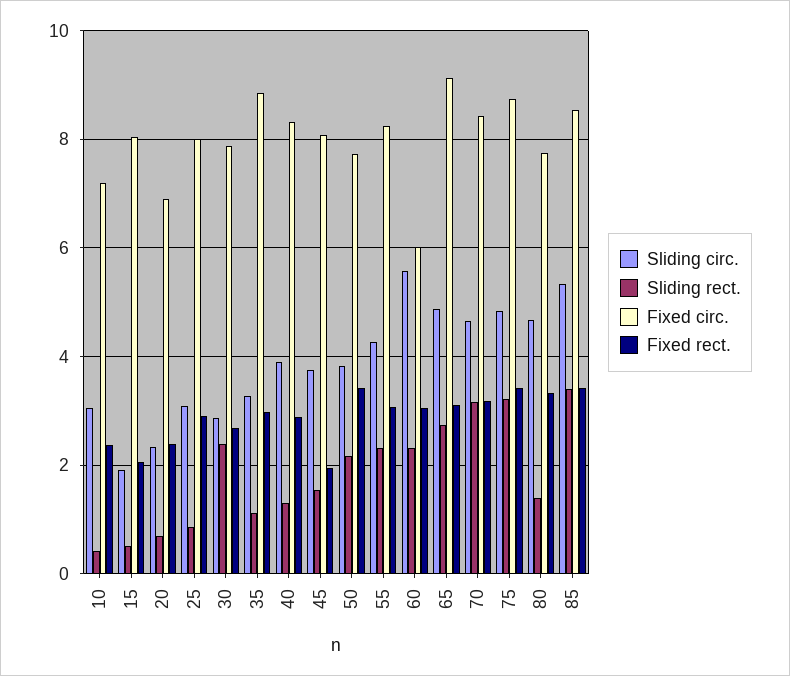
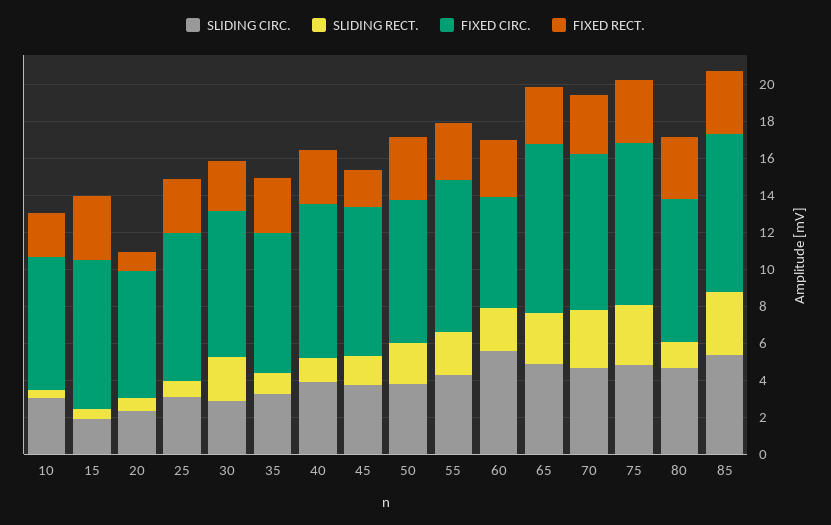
Fixed rect., 15: 2 -> 3.5
Fixed rect., 20: 2.4 -> 1
Fixed circ., 35: 8.8 -> 7.5

